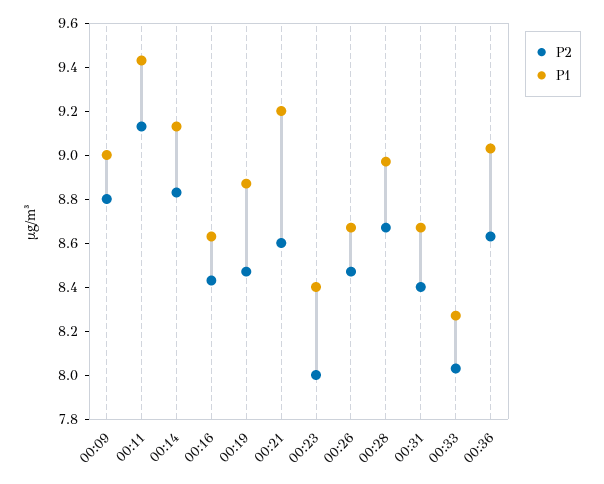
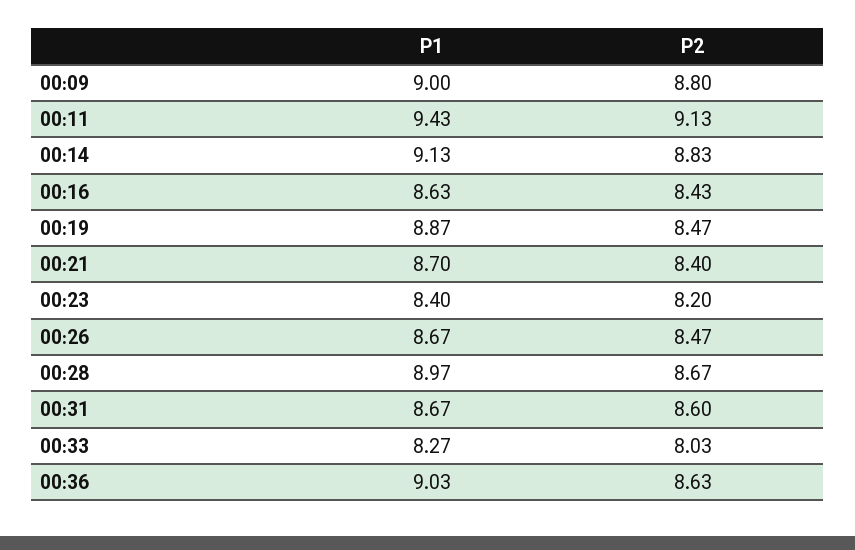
P2, 00:21: 8.6 -> 8.4
P1, 00:21: 9.2 -> 8.7
P2, 00:23: 8 -> 8.2
P2, 00:31: 8.4 -> 8.6

